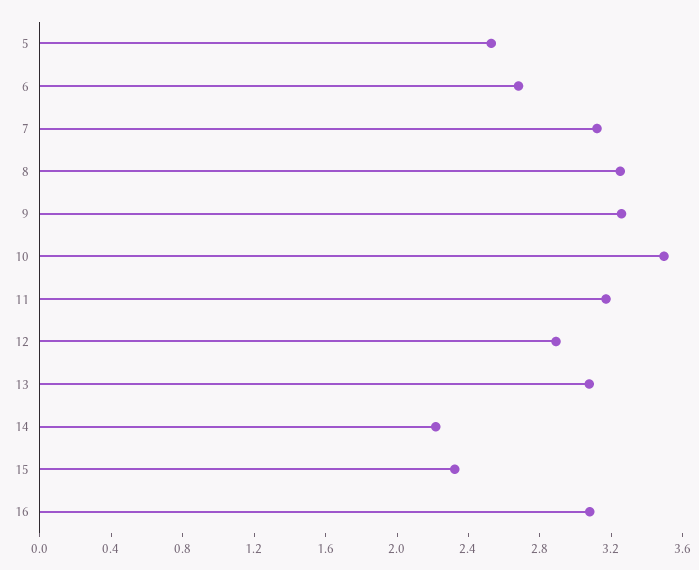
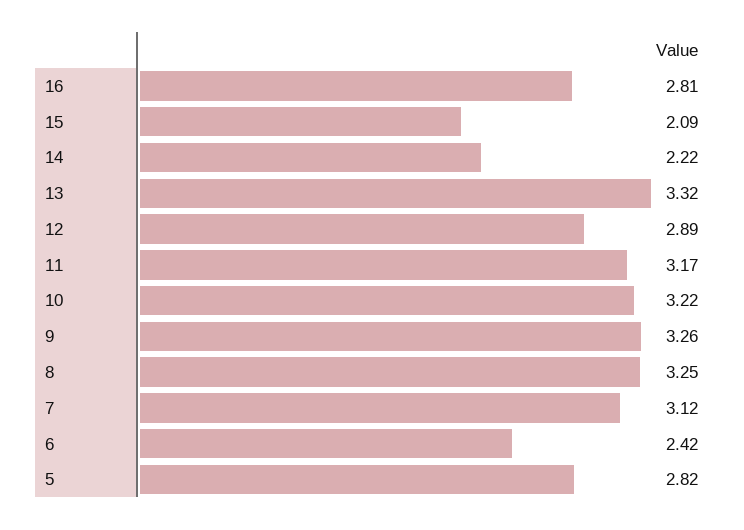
5: 2.5 -> 2.82
6: 2.7 -> 2.42
10: 3.5 -> 3.22
13: 3.1 -> 3.32
15: 2.3 -> 2.09
16: 3.1 -> 2.81

